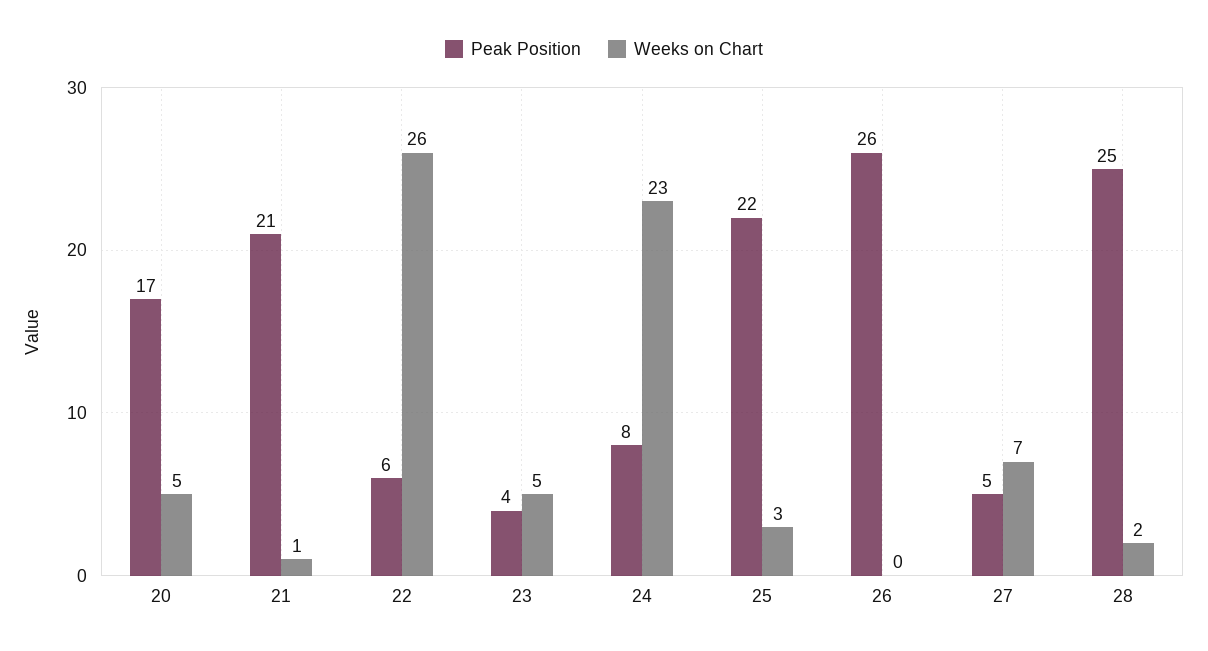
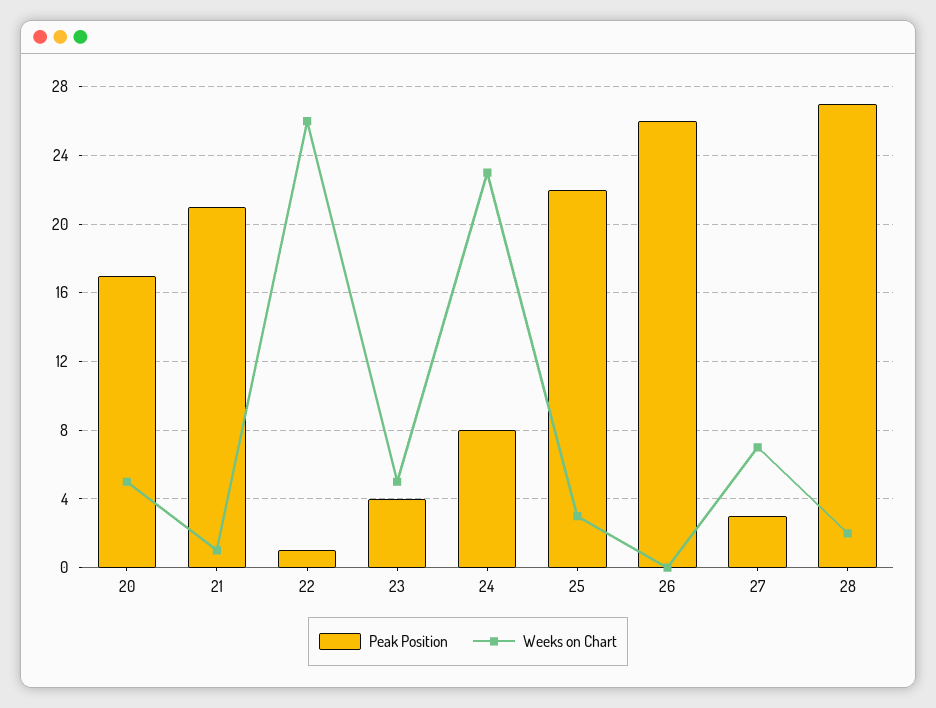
Peak Position, 22: 6 -> 1
Peak Position, 27: 5 -> 3
Peak Position, 28: 25 -> 27

